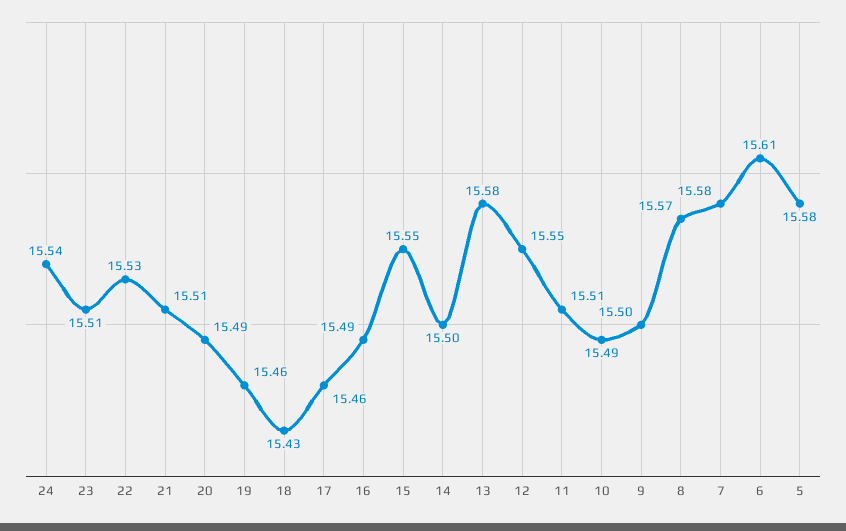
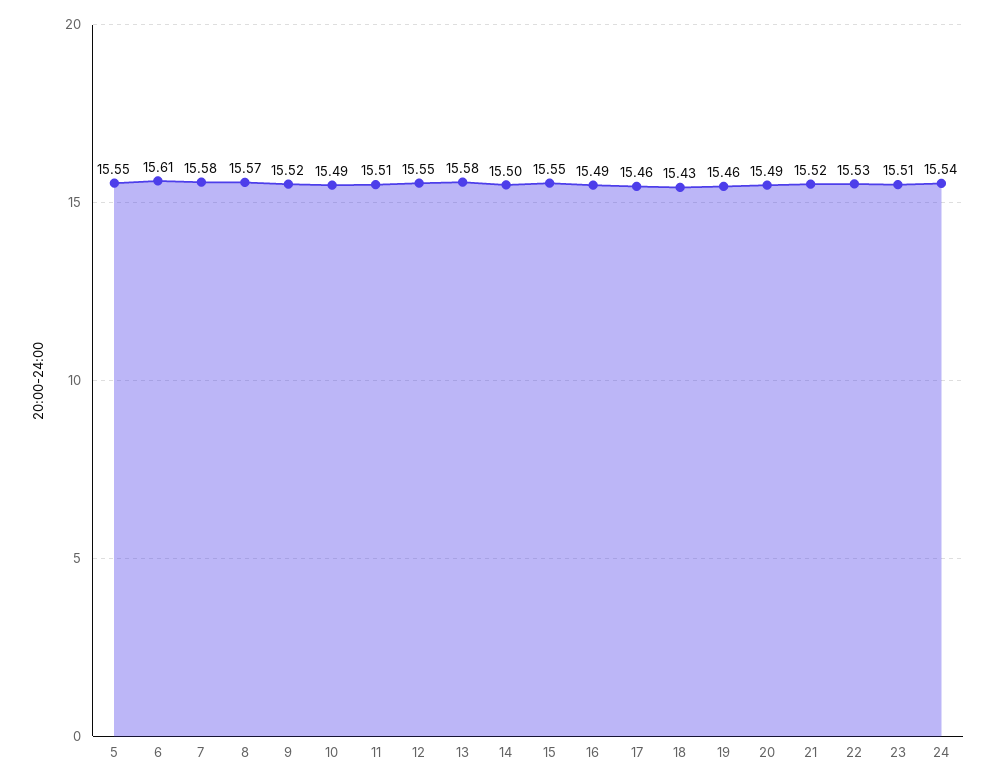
21: 15.51 -> 15.52
9: 15.5 -> 15.52
5: 15.58 -> 15.55

